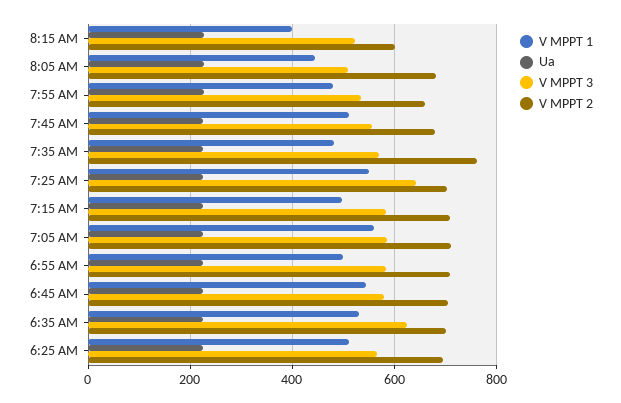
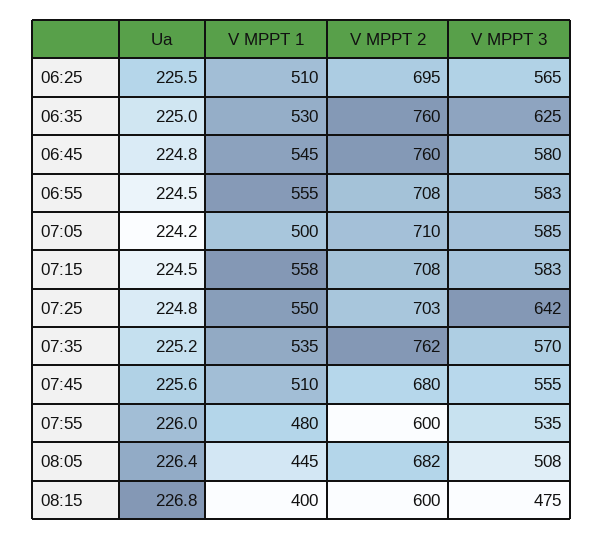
V MPPT 3, 8:15 AM: 520 -> 475
V MPPT 2, 7:55 AM: 660 -> 600
V MPPT 1, 7:35 AM: 480 -> 535
V MPPT 1, 7:15 AM: 500 -> 558
V MPPT 1, 7:05 AM: 560 -> 500
V MPPT 1, 6:55 AM: 500 -> 555
V MPPT 2, 6:45 AM: 700 -> 760
V MPPT 2, 6:35 AM: 700 -> 760

